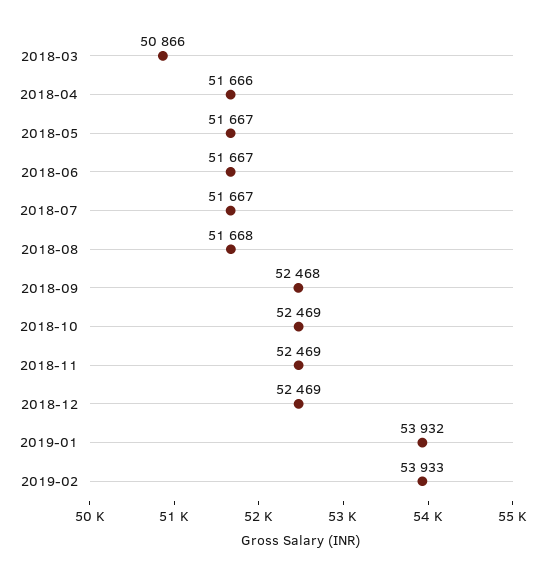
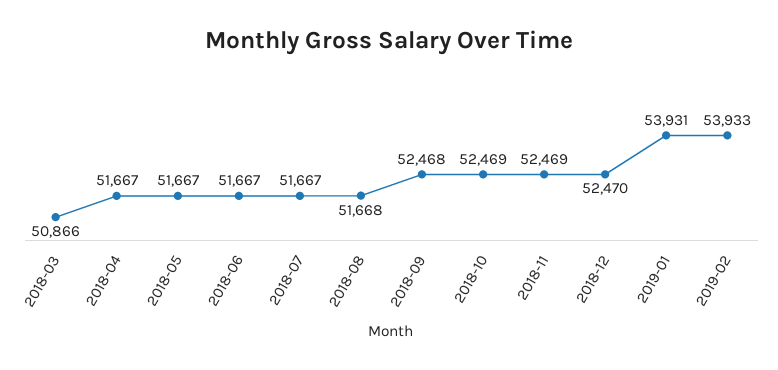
2018-04: 51666 -> 51667
2018-12: 52469 -> 52470
2019-01: 53932 -> 53931

